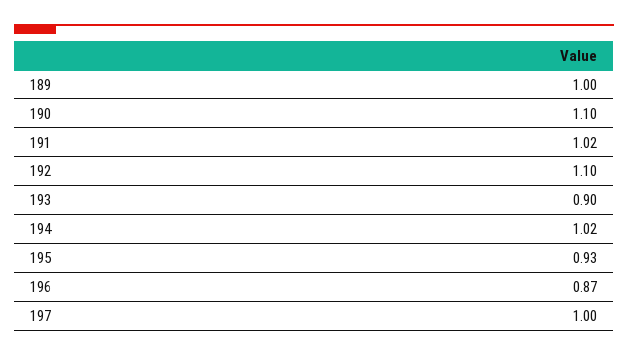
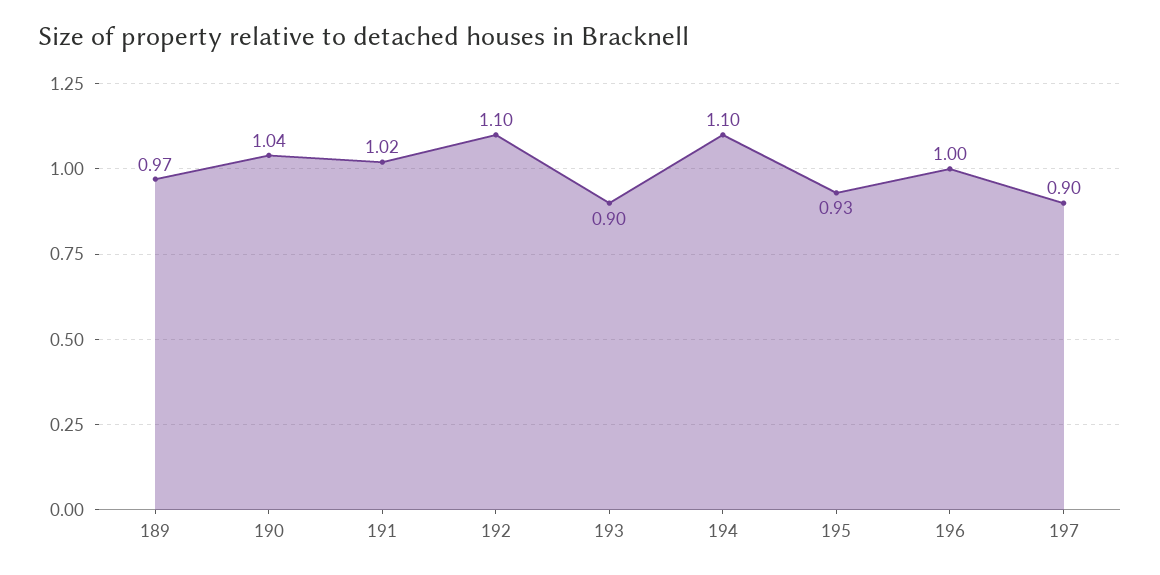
189: 1 -> 0.97
190: 1.1 -> 1.04
194: 1.02 -> 1.1
196: 0.87 -> 1
197: 1 -> 0.9

